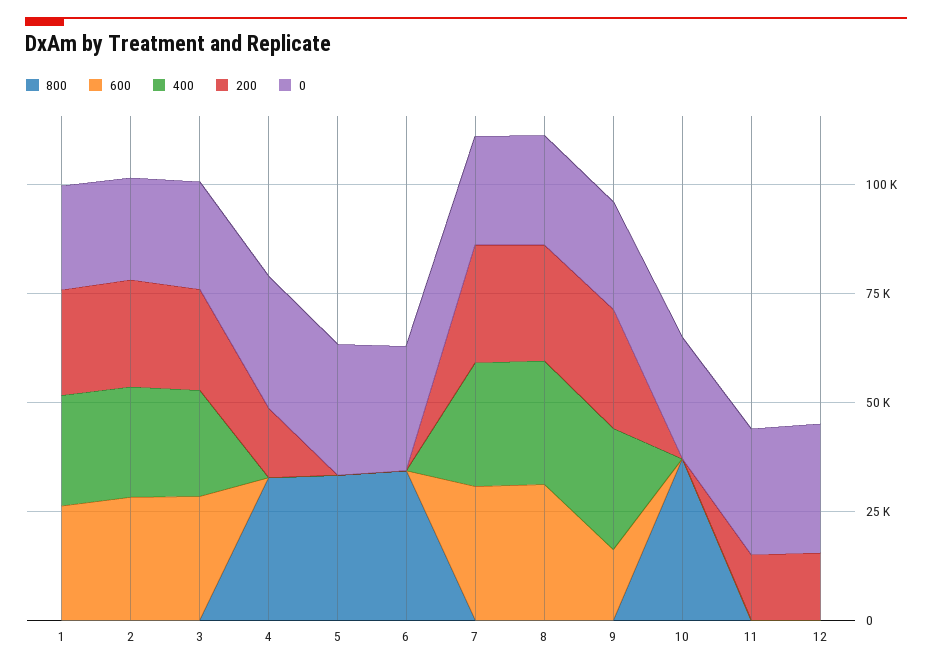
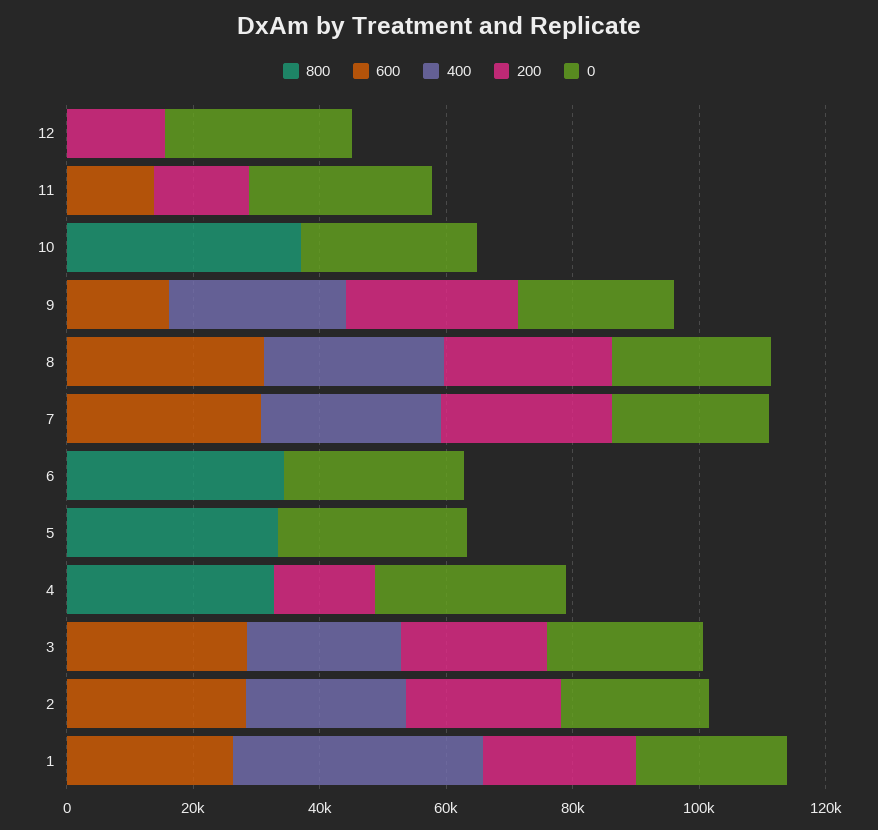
400, 1: 25000 -> 40000
600, 11: 0 -> 15000

